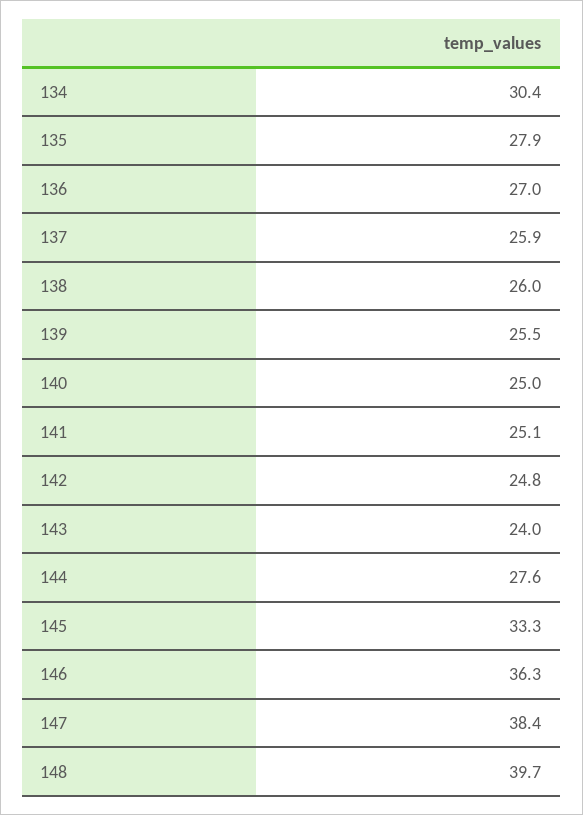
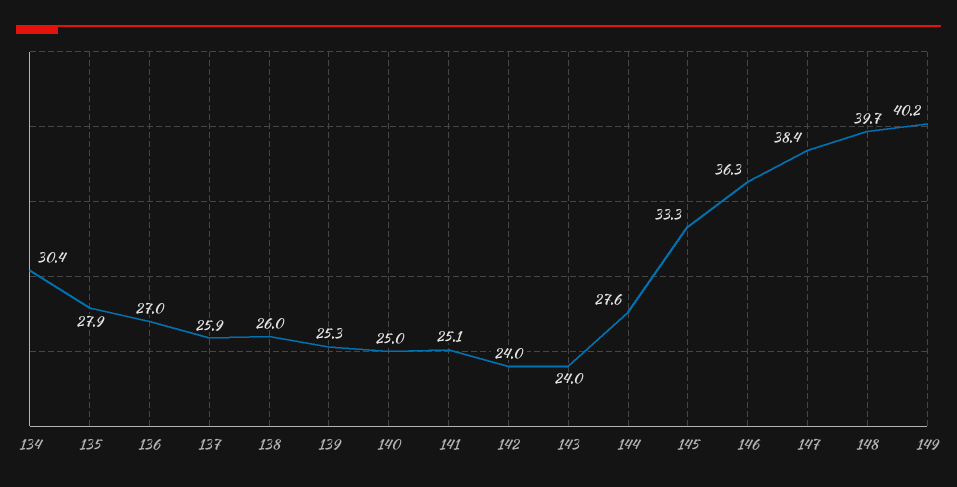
139: 25.5 -> 25.3
142: 24.8 -> 24
149: none -> 40.2

